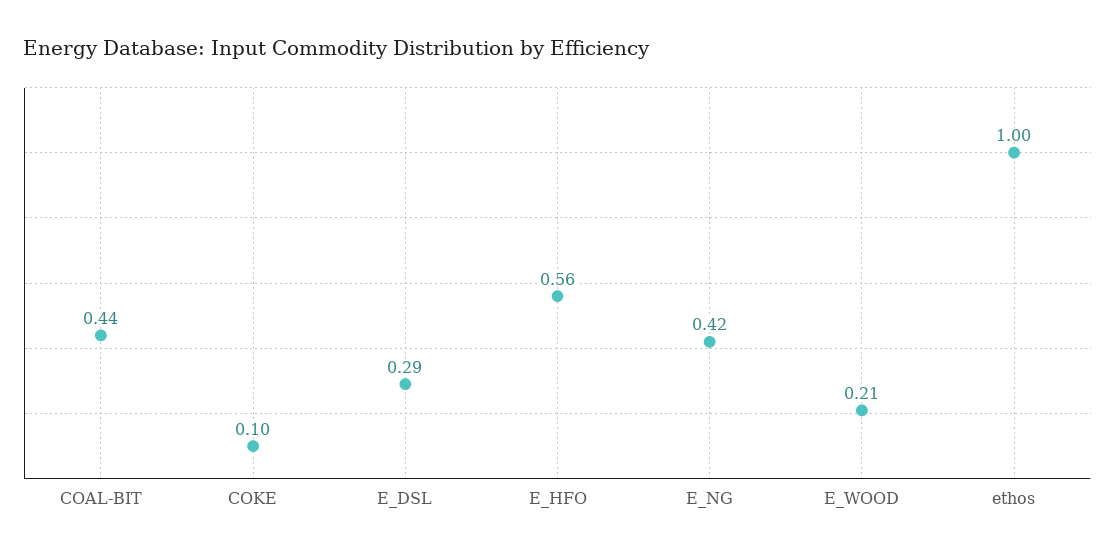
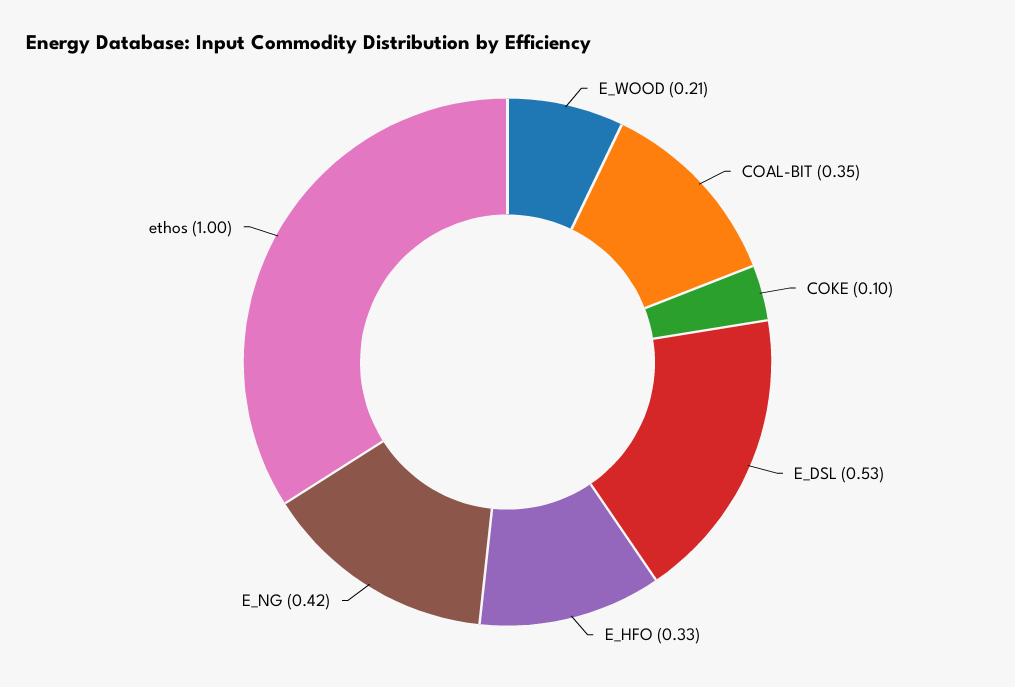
COAL-BIT: 0.44 -> 0.35
E_DSL: 0.29 -> 0.53
E_HFO: 0.56 -> 0.33

